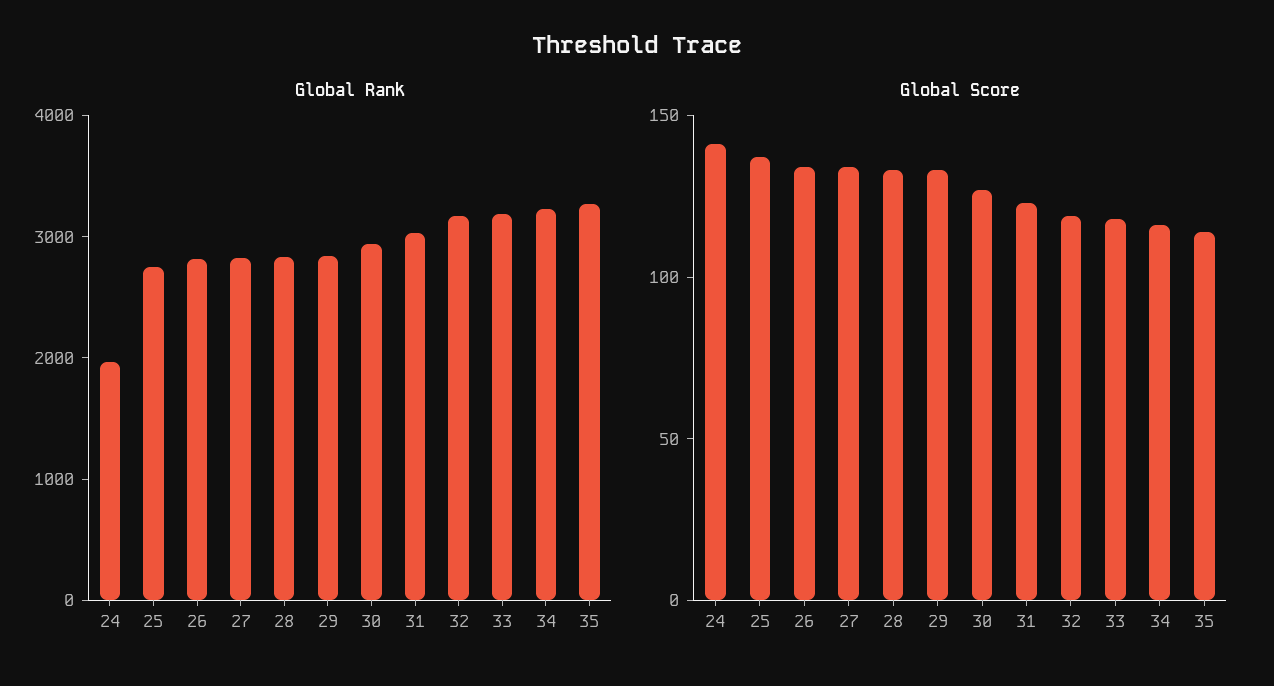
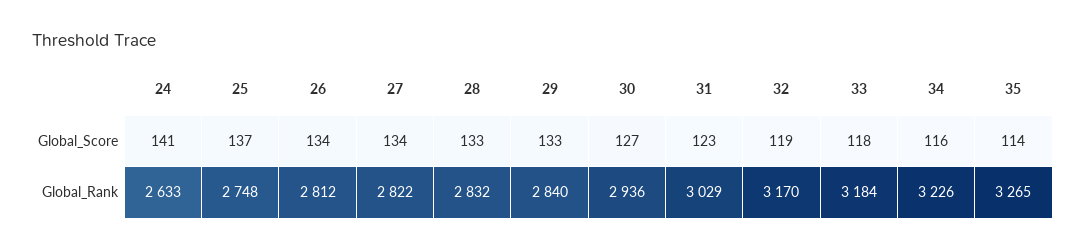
Global Rank, 24: 2000 -> 2633

